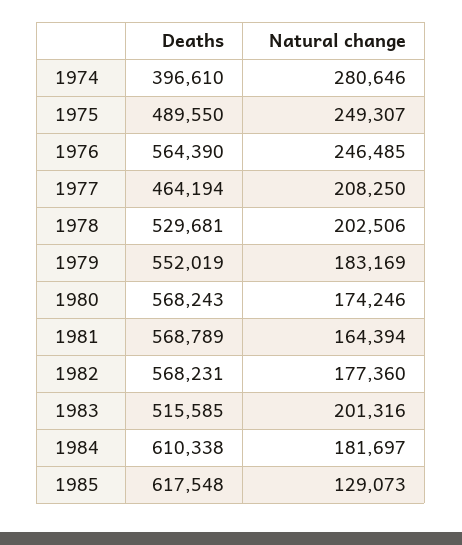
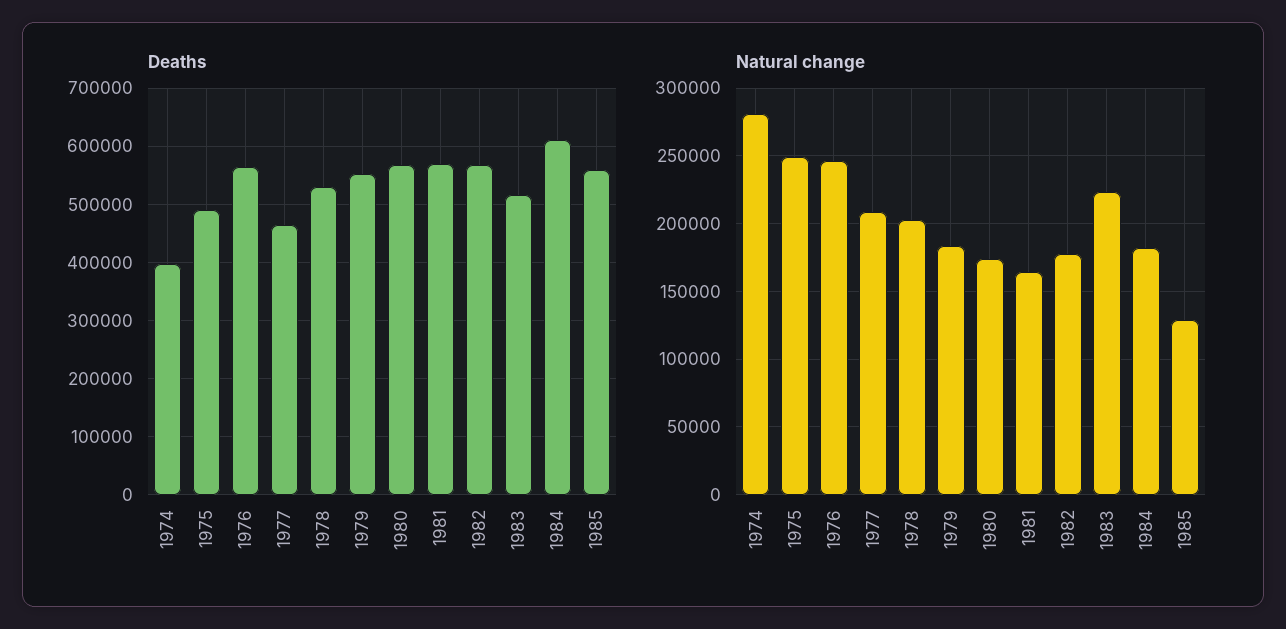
Natural change, 1983: 201316 -> 225000
Deaths, 1985: 617548 -> 560000

